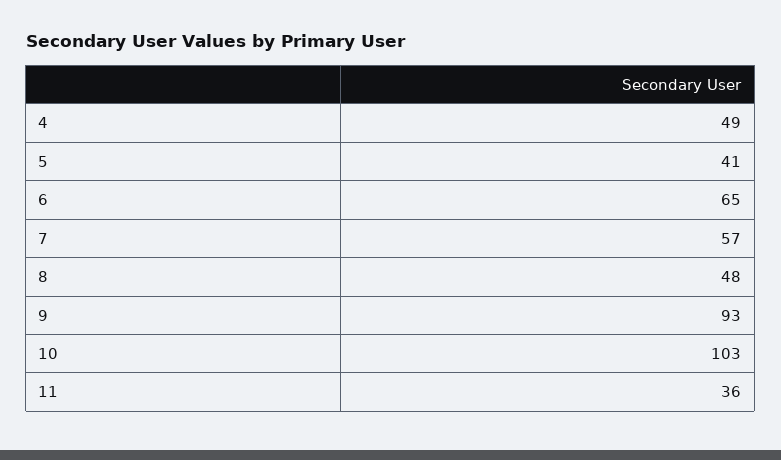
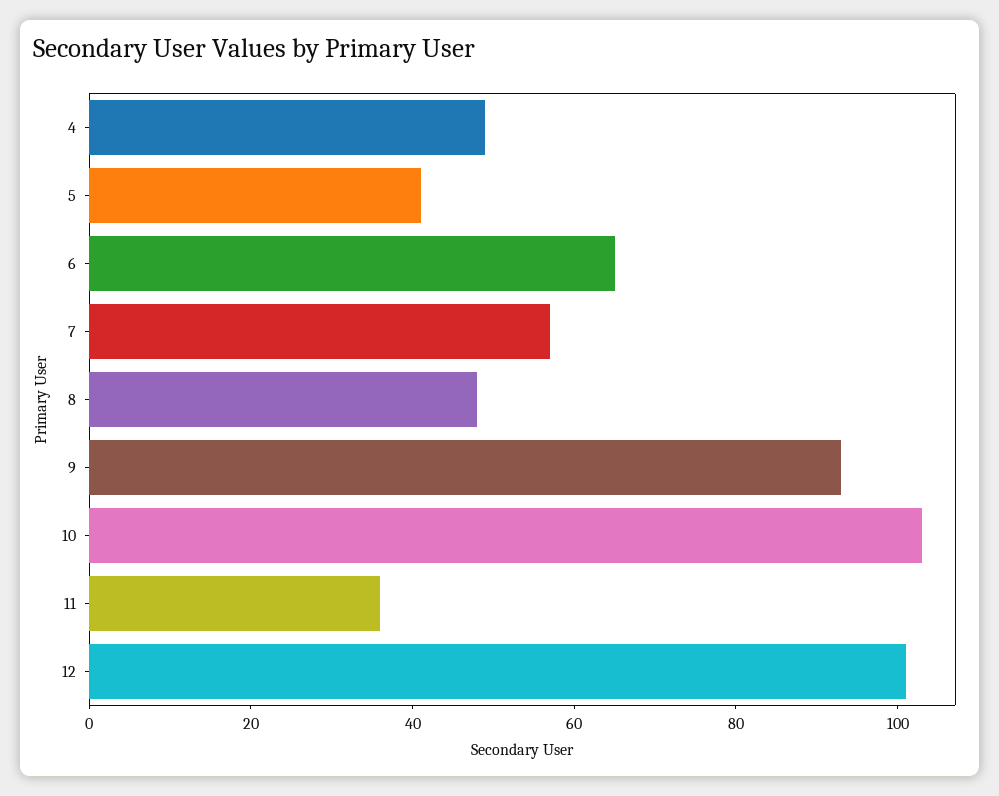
12: none -> 100

